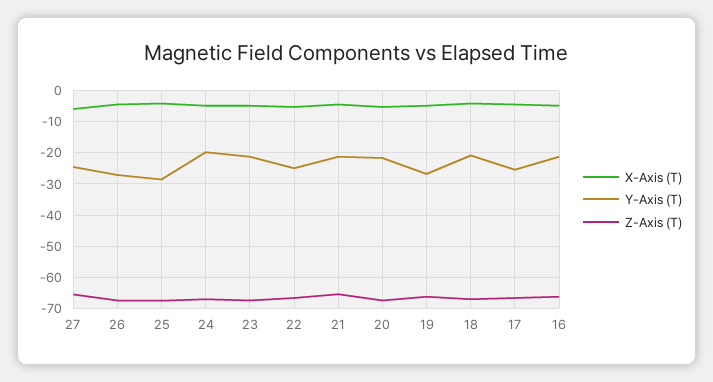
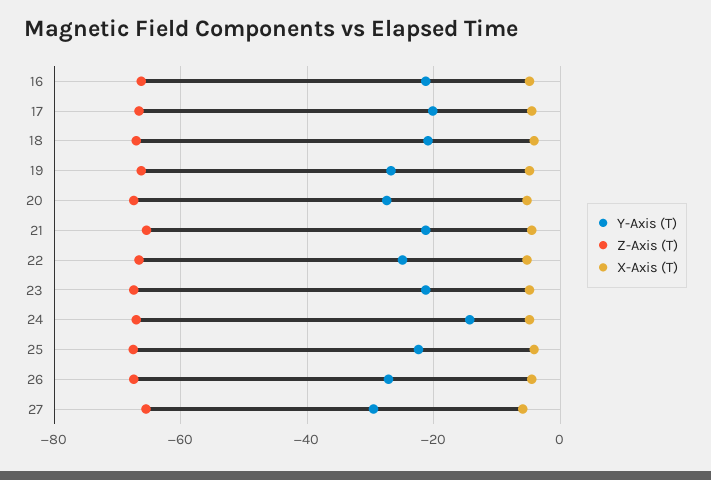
Y-Axis (T), 27: -24 -> -30
Y-Axis (T), 25: -28 -> -22
Y-Axis (T), 24: -20 -> -14
Y-Axis (T), 20: -22 -> -28
Y-Axis (T), 17: -26 -> -20

